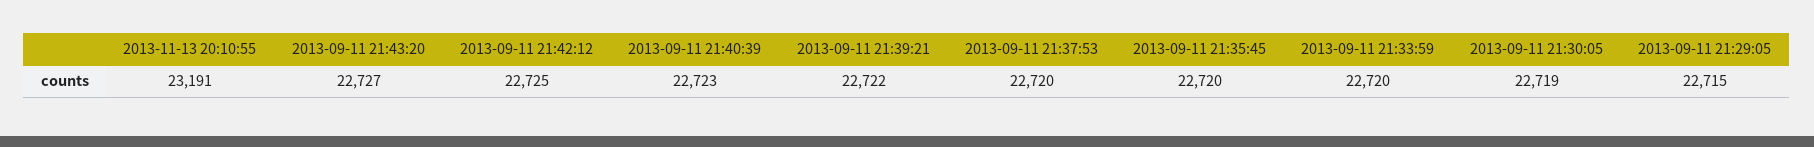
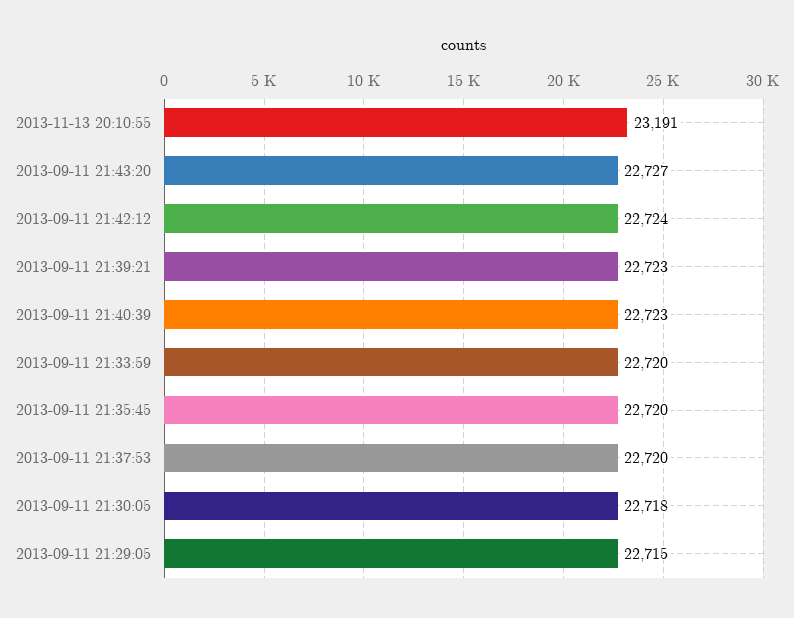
2013-09-11 21:42:12: 22725 -> 22724
2013-09-11 21:39:21: 22722 -> 22723
2013-09-11 21:30:05: 22719 -> 22718

